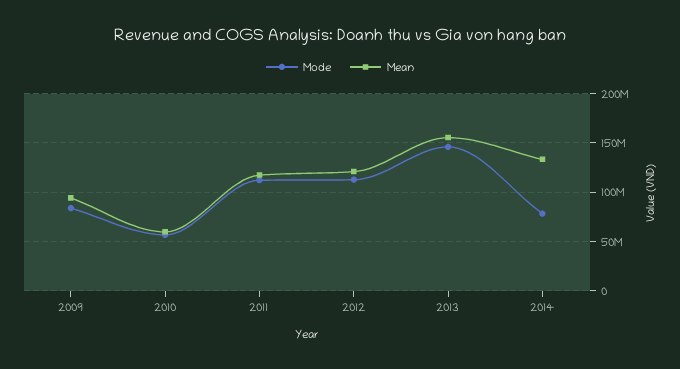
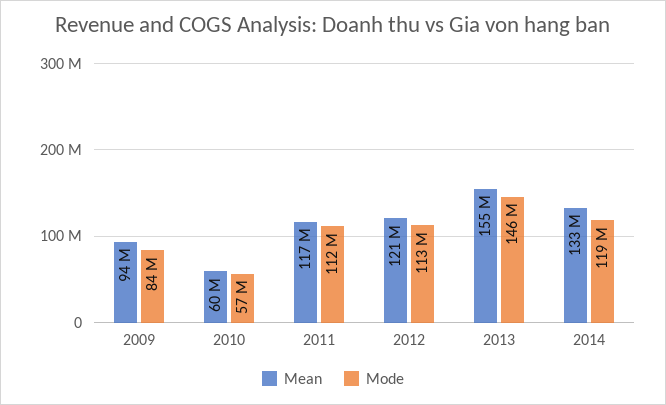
Mode, 2014: 80000000 -> 119000000

